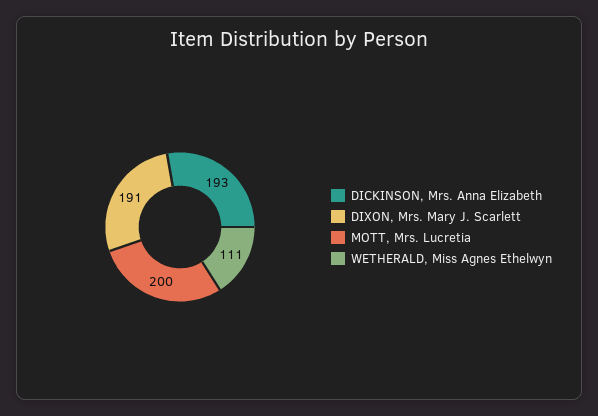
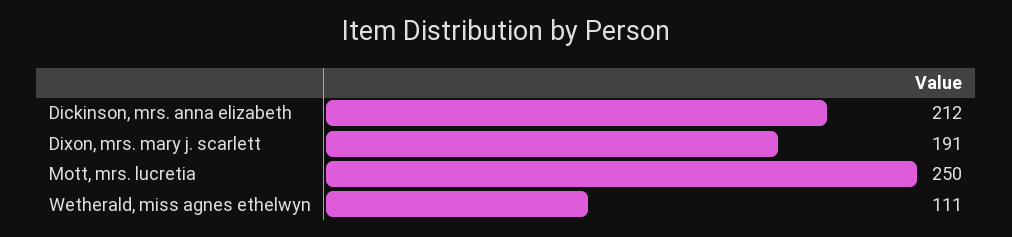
DICKINSON, Mrs. Anna Elizabeth: 193 -> 212
MOTT, Mrs. Lucretia: 200 -> 250

